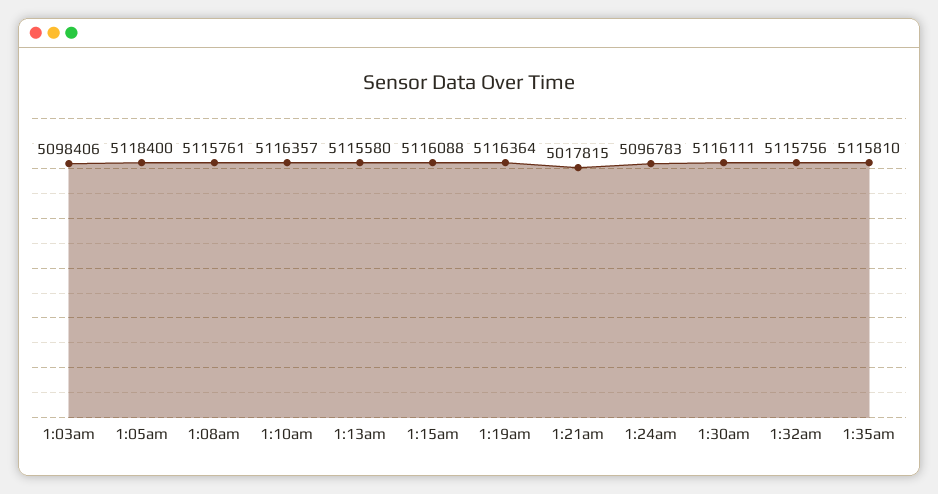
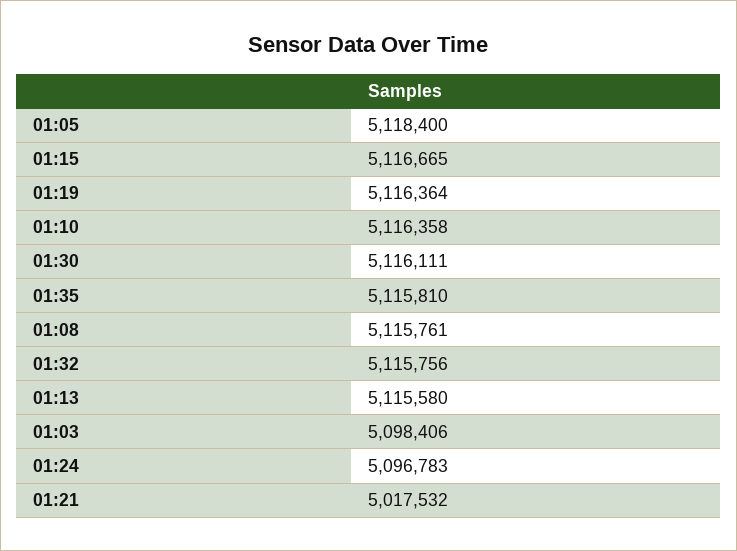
1:10am: 5116357 -> 5116358
1:15am: 5116088 -> 5116665
1:21am: 5017815 -> 5017532

